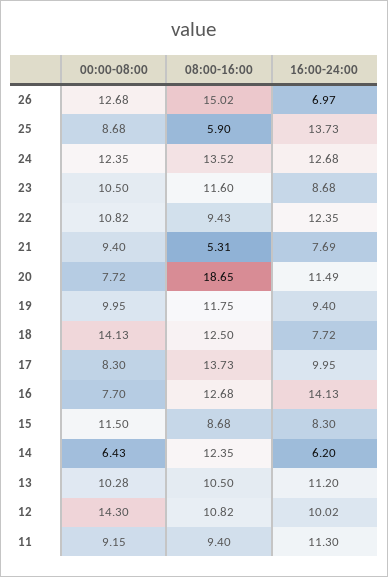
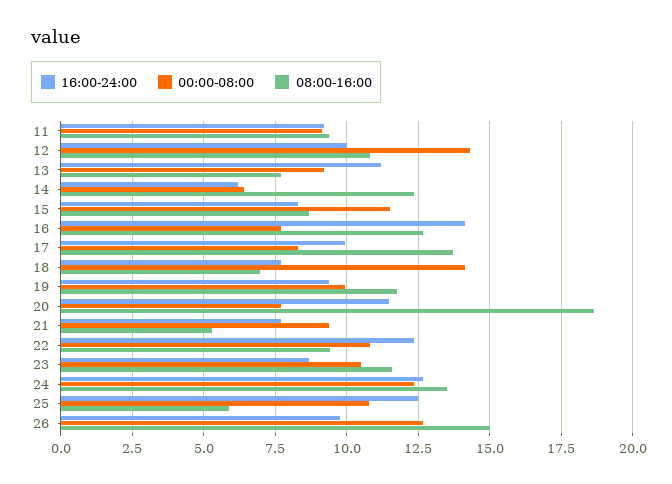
16:00-24:00, 26: 6.97 -> 9.75
00:00-08:00, 25: 8.68 -> 10.75
16:00-24:00, 25: 13.73 -> 12.5
08:00-16:00, 18: 12.5 -> 7
00:00-08:00, 13: 10.28 -> 9.25
08:00-16:00, 13: 10.5 -> 7.75
16:00-24:00, 11: 11.3 -> 9.25

